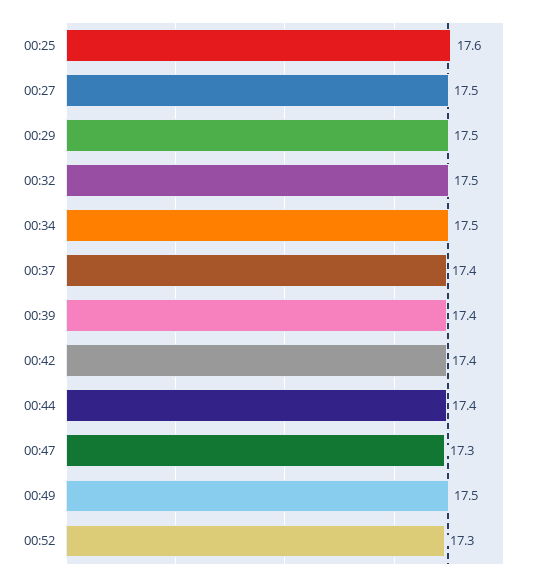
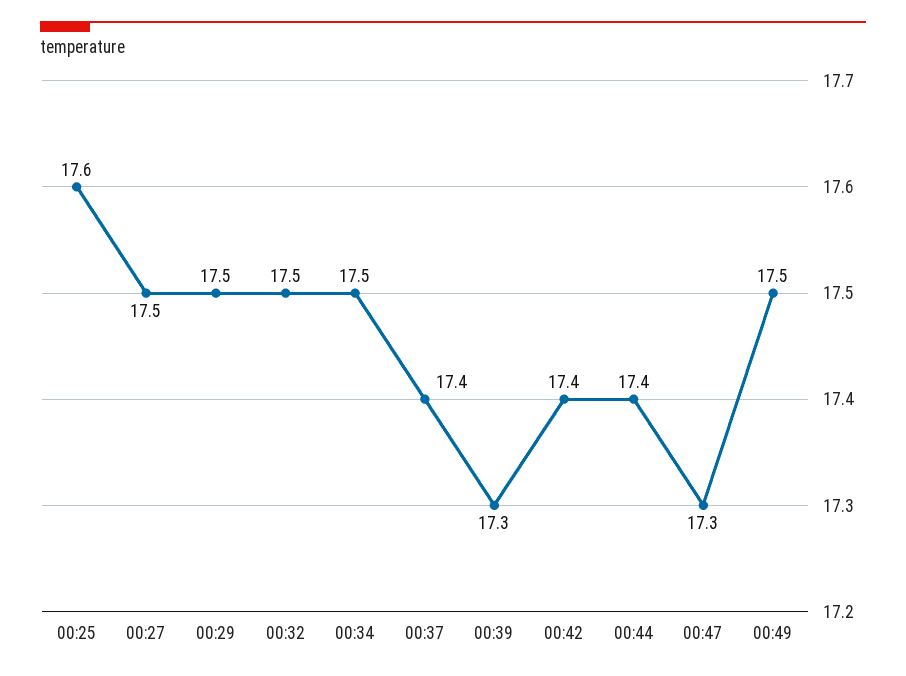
00:39: 17.4 -> 17.3
00:52: 17.3 -> none

